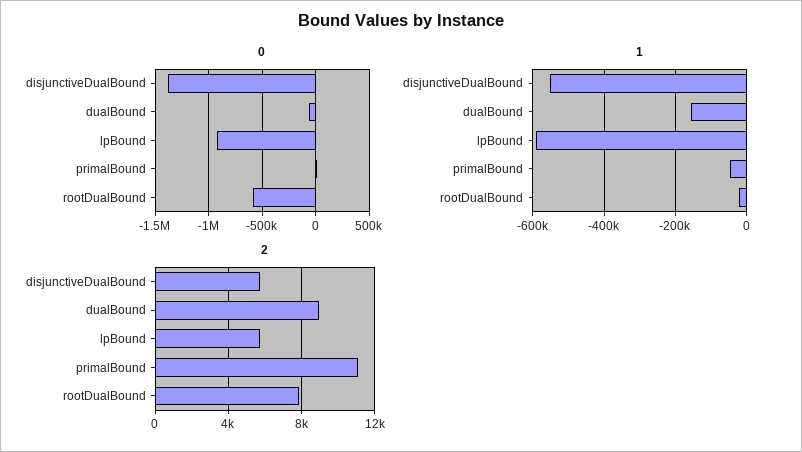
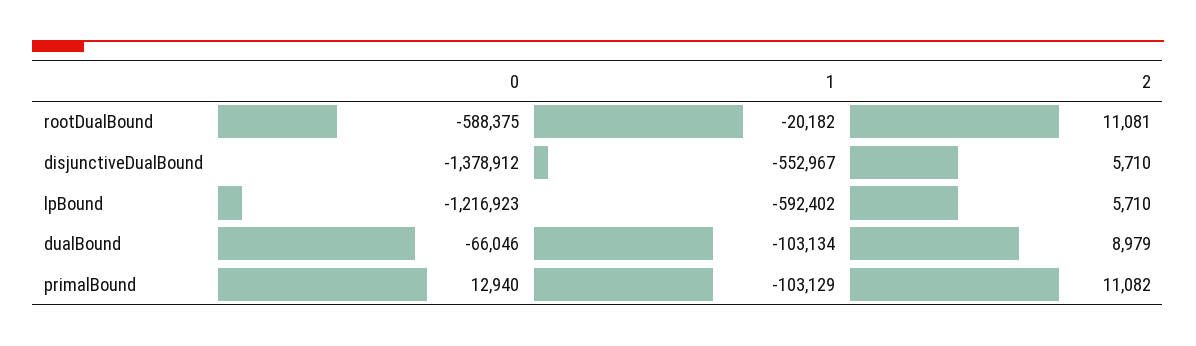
0, lpBound: -900000 -> -1216923
1, dualBound: -160000 -> -103134
1, primalBound: -40000 -> -103129
2, rootDualBound: 8000 -> 11081

